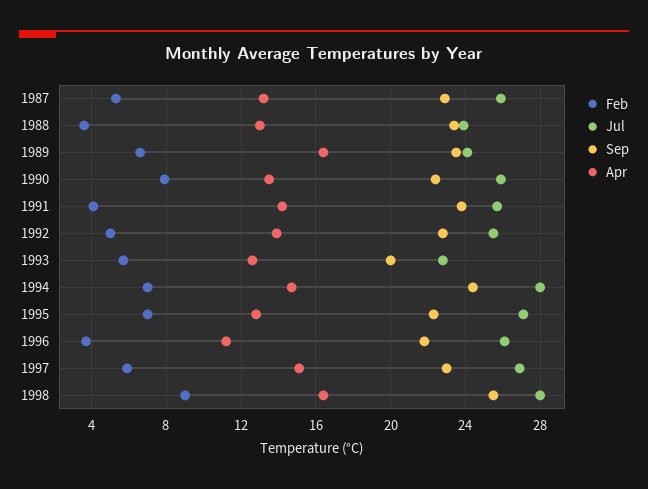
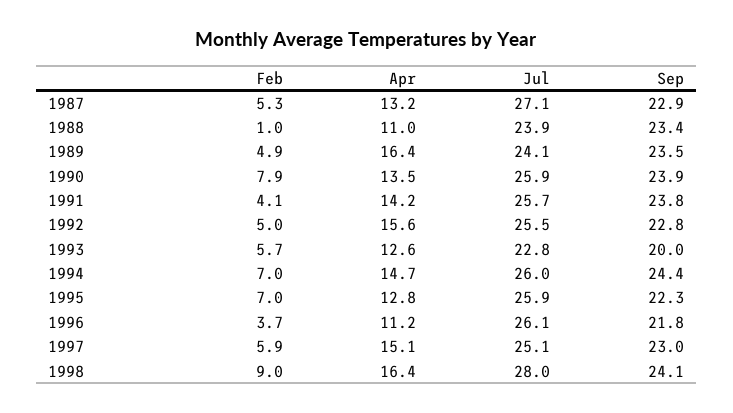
Jul, 1987: 26 -> 27.1
Feb, 1988: 3.5 -> 1
Apr, 1988: 13 -> 11
Feb, 1989: 6.5 -> 4.9
Sep, 1990: 22.5 -> 23.9
Apr, 1992: 14 -> 15.6
Jul, 1994: 28 -> 26
Jul, 1995: 27 -> 25.9
Jul, 1997: 27 -> 25.1
Sep, 1998: 25.5 -> 24.1

